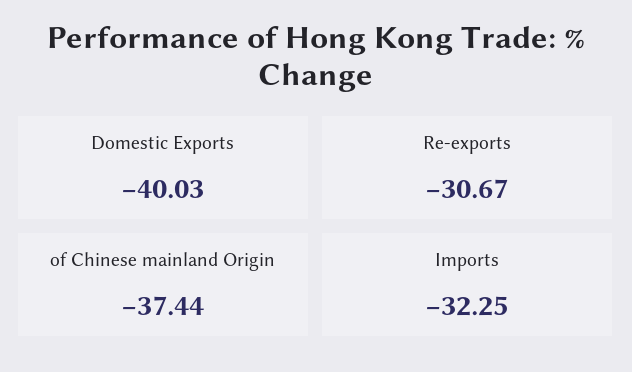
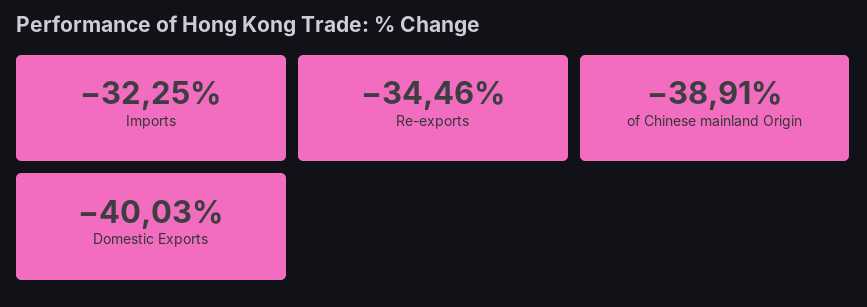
Re-exports: -30.67 -> -34.46
of Chinese mainland Origin: -37.44 -> -38.91

